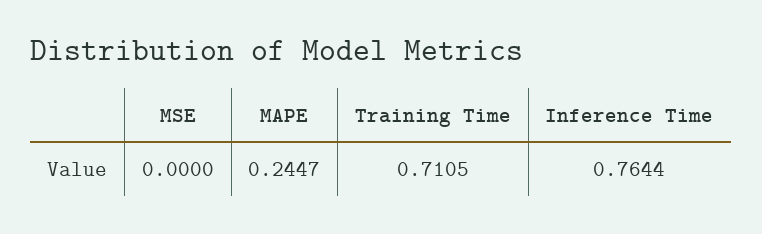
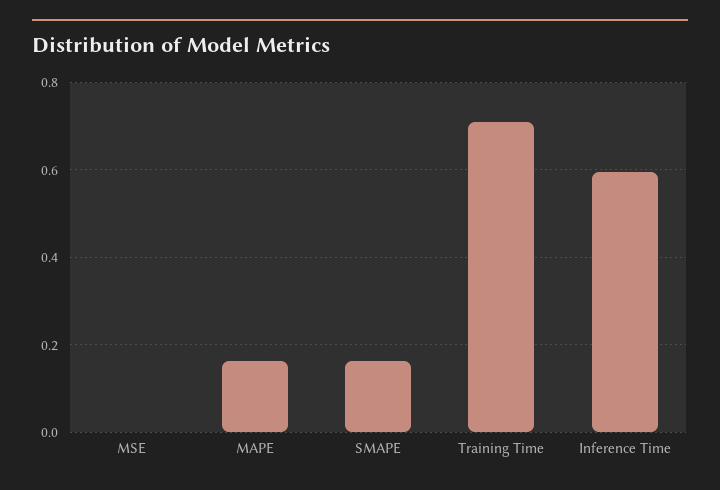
MAPE: 0.2447 -> 0.16
Inference Time: 0.7644 -> 0.6
SMAPE: none -> 0.16

